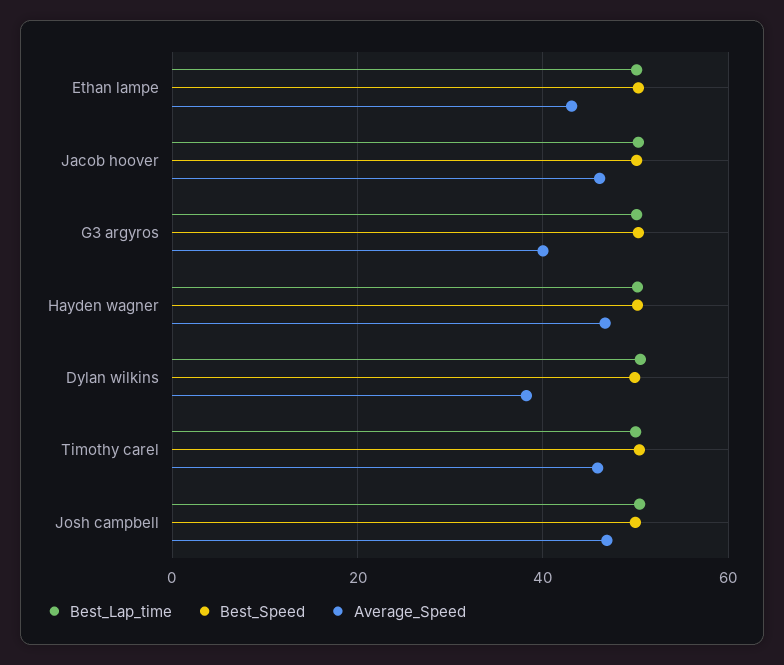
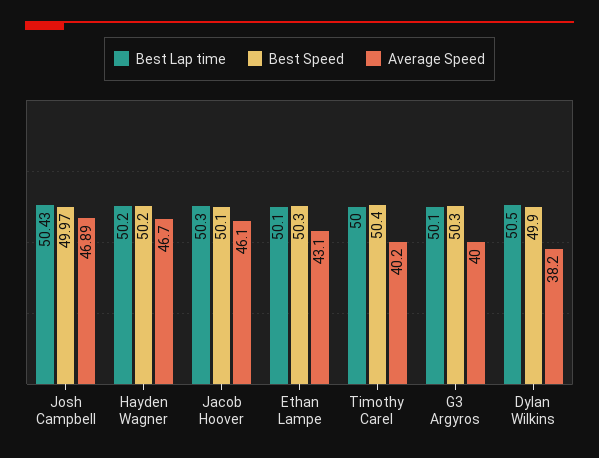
Average_Speed, Timothy carel: 46 -> 40.2

